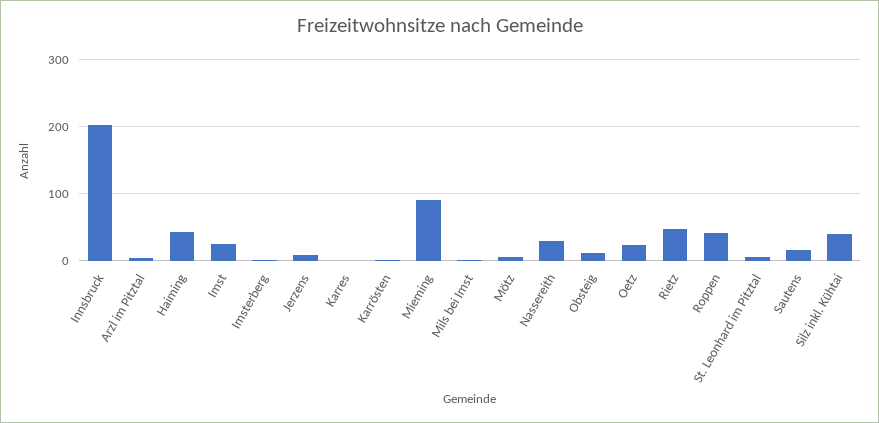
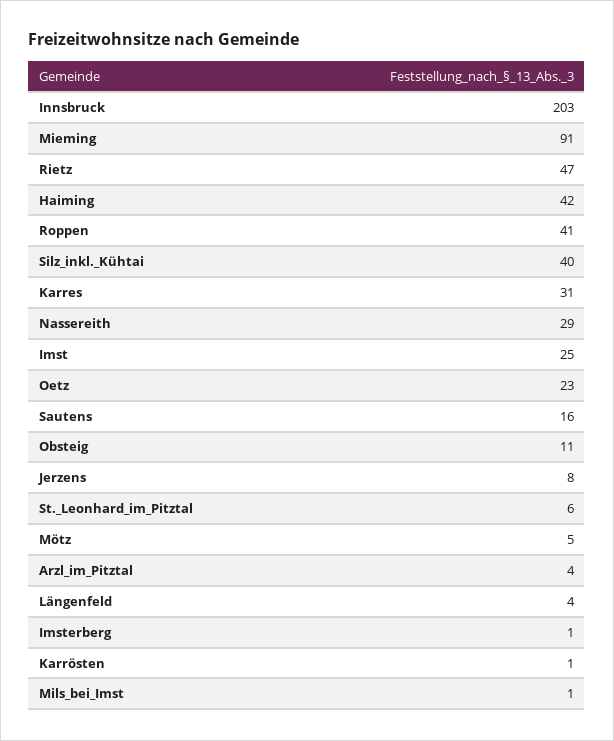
Karres: 0 -> 31
Längenfeld: none -> 4

